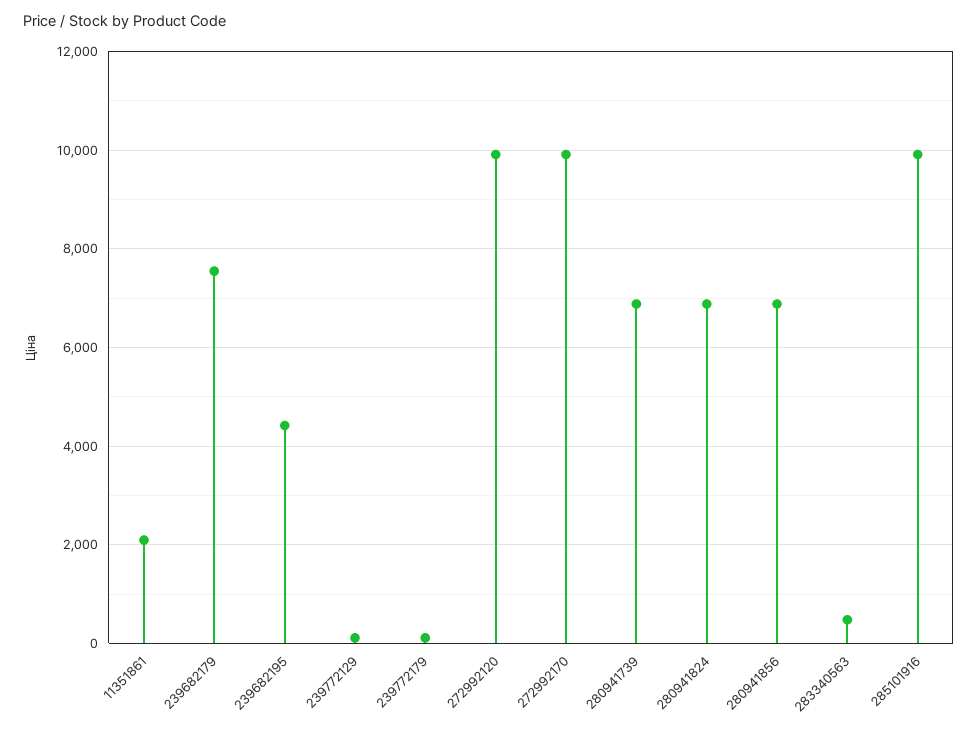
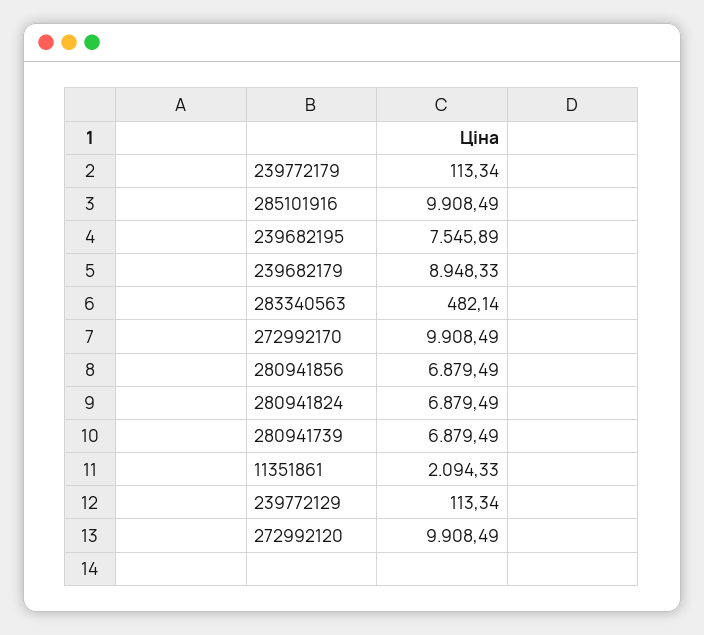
239682179: 7600 -> 8948.33
239682195: 4400 -> 7545.89

